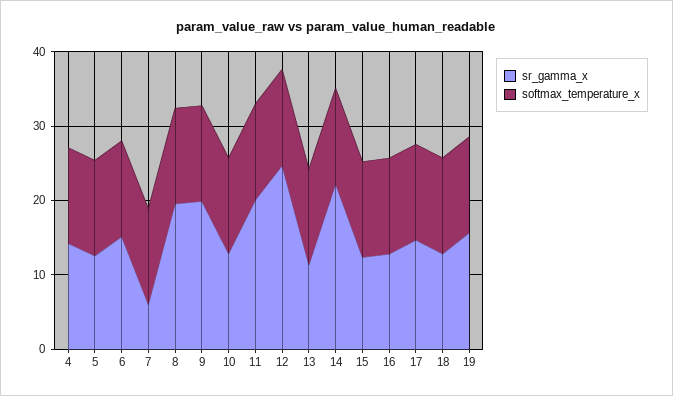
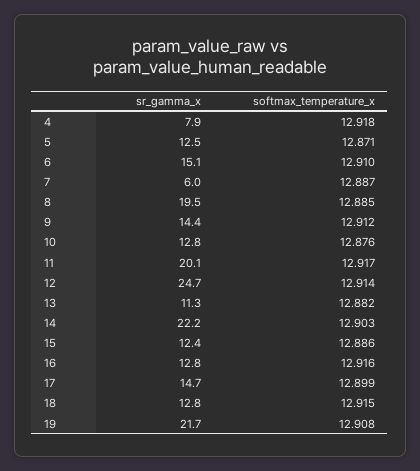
sr_gamma_x, 4: 14 -> 7.9
sr_gamma_x, 9: 20 -> 14.4
sr_gamma_x, 19: 16 -> 21.7

